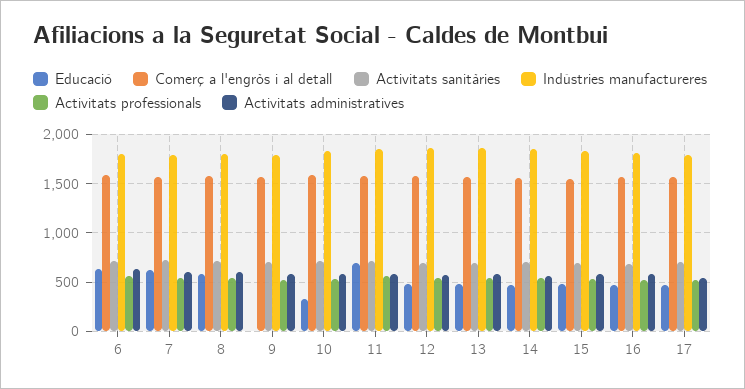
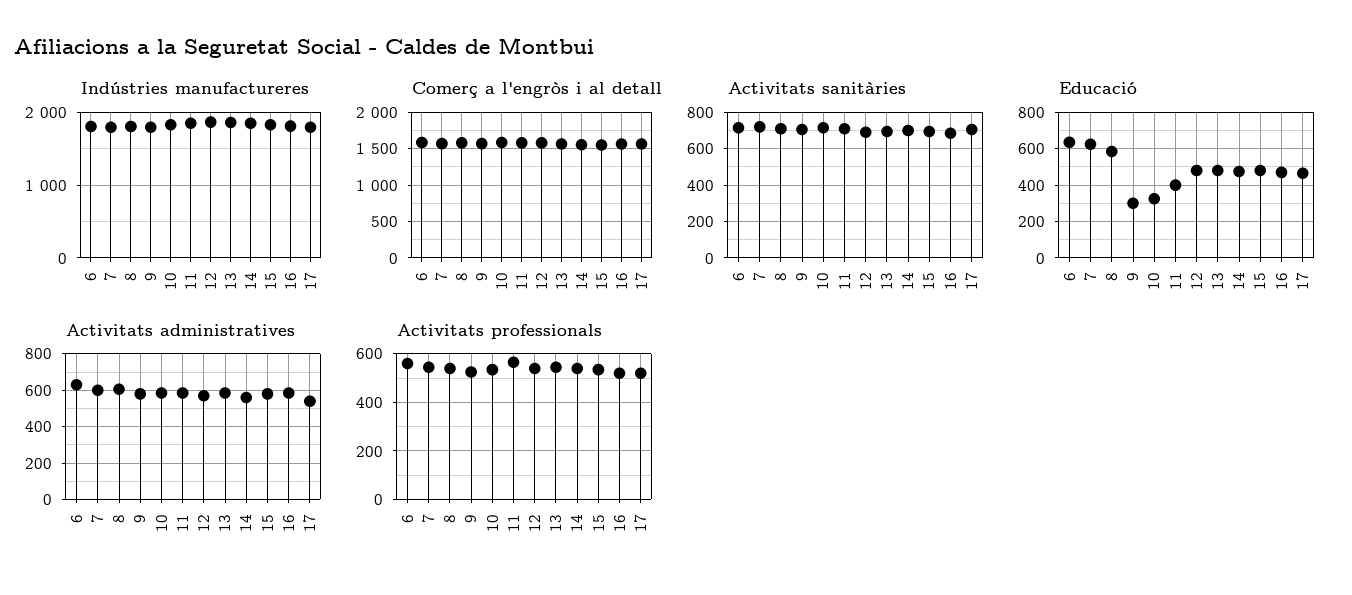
Educació, 9: 0 -> 300
Educació, 11: 700 -> 400

